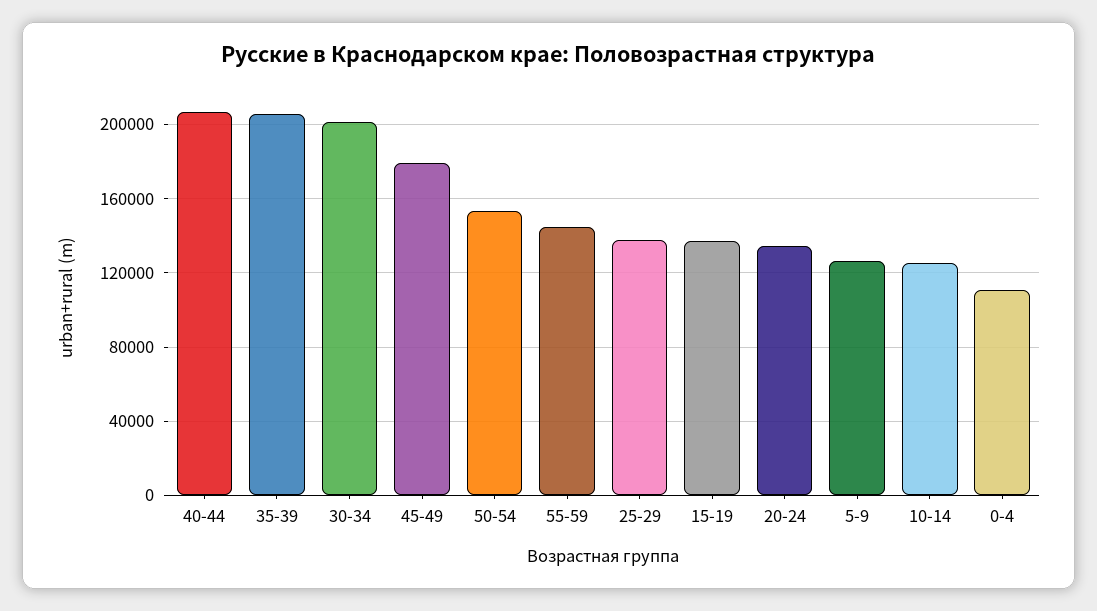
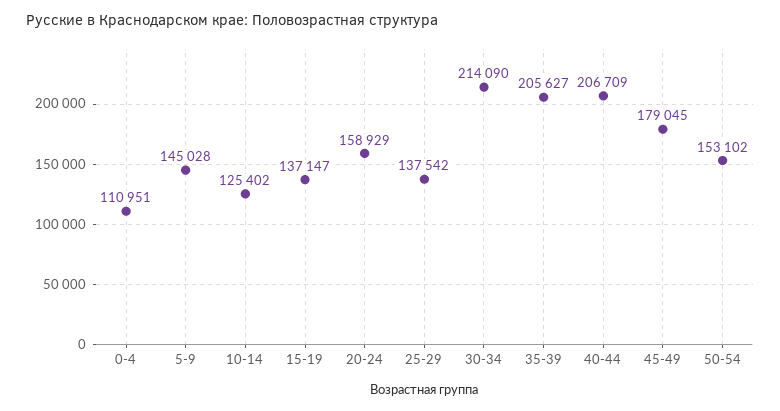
30-34: 200000 -> 214090
55-59: 145000 -> none
20-24: 135000 -> 158929
5-9: 125000 -> 145028

